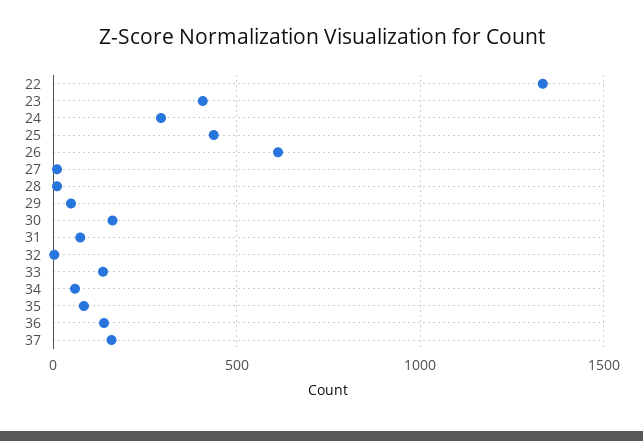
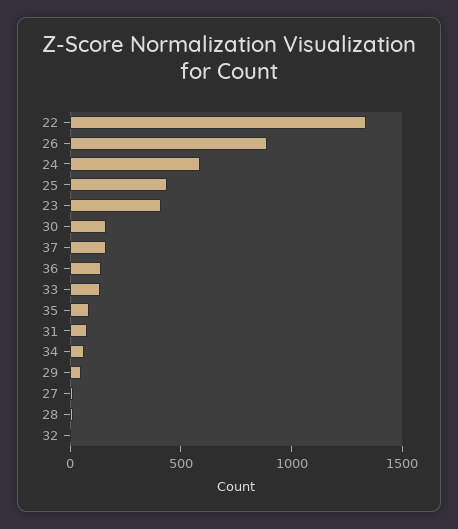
24: 300 -> 600
26: 600 -> 900

